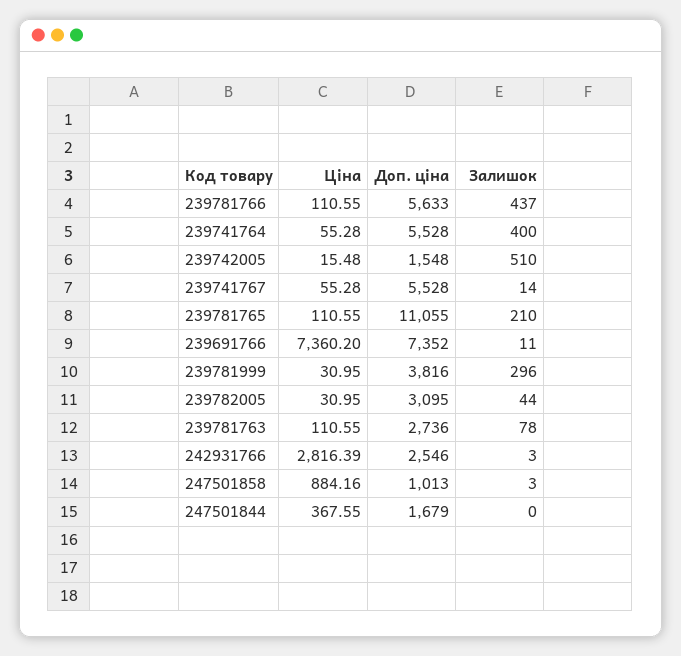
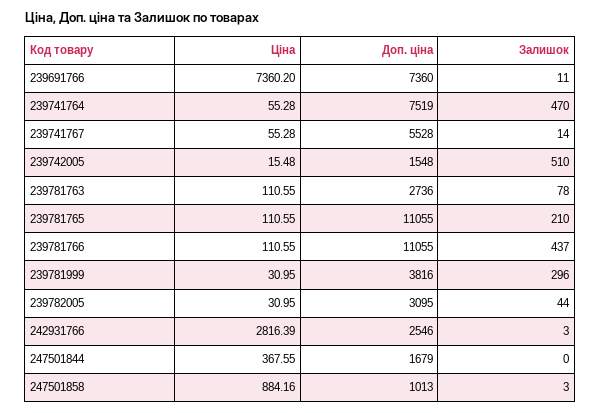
Доп. ціна, 239781766: 5633 -> 11055
Доп. ціна, 239741764: 5528 -> 7519
Залишок, 239741764: 400 -> 470
Доп. ціна, 239691766: 7352 -> 7360

